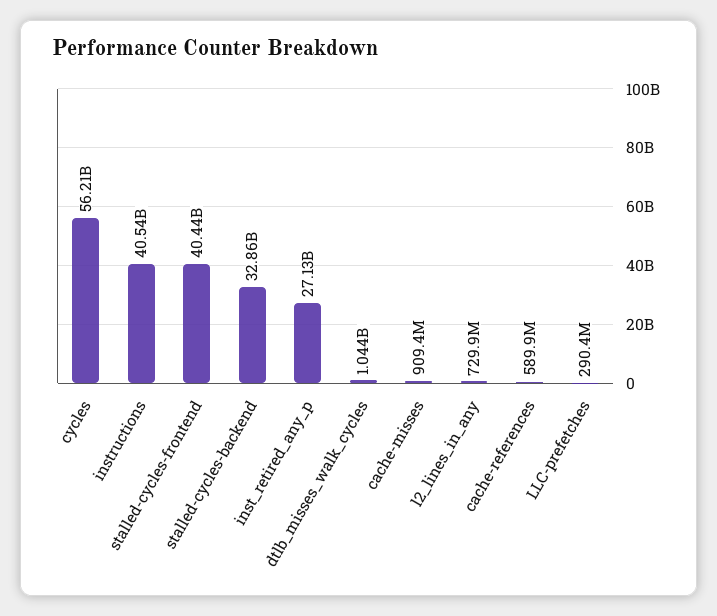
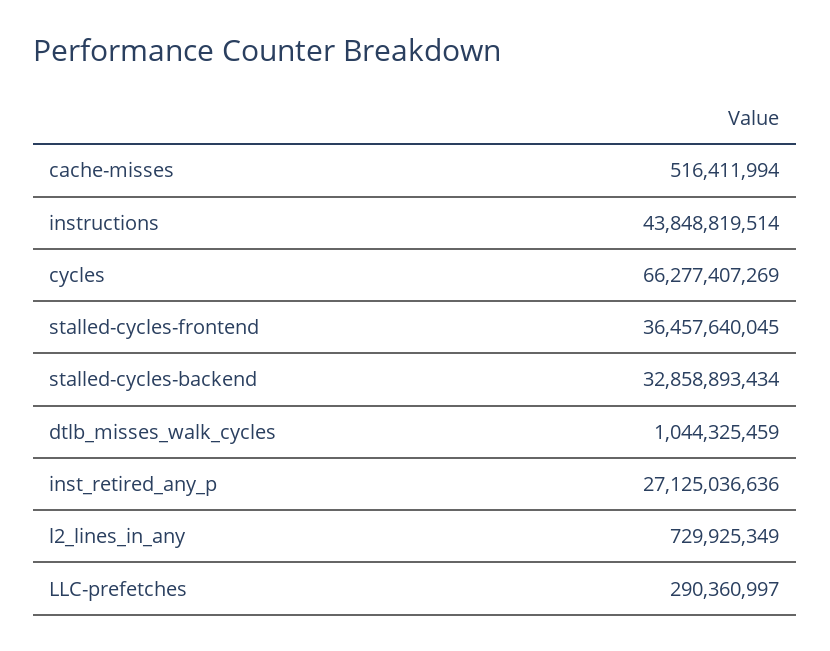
cycles: 56210000000 -> 66277407269
instructions: 40540000000 -> 43848819514
stalled-cycles-frontend: 40440000000 -> 36457640045
cache-misses: 909400000 -> 516411994
cache-references: 589900000 -> none

